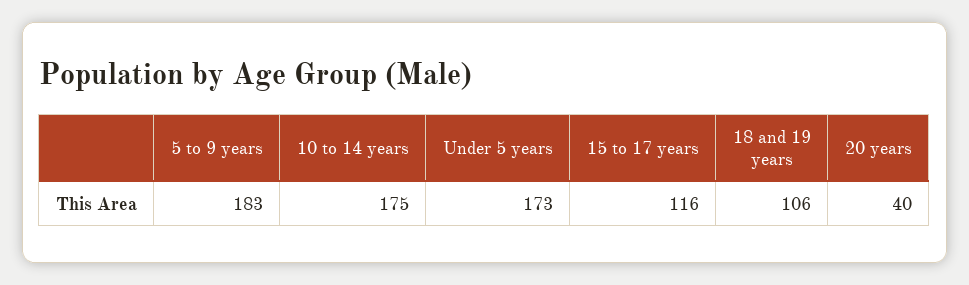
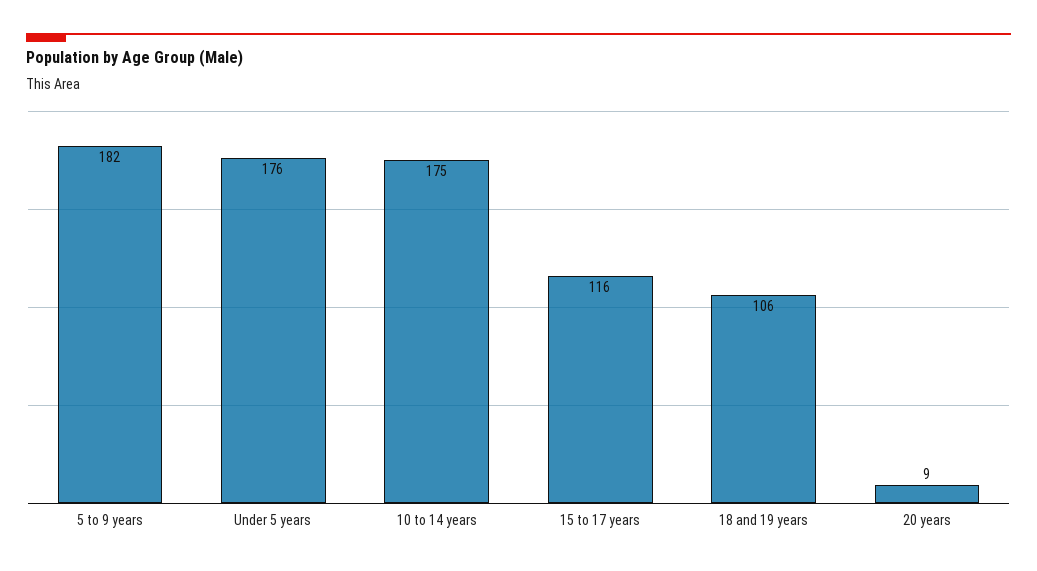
5 to 9 years: 183 -> 182
Under 5 years: 173 -> 176
20 years: 40 -> 9

